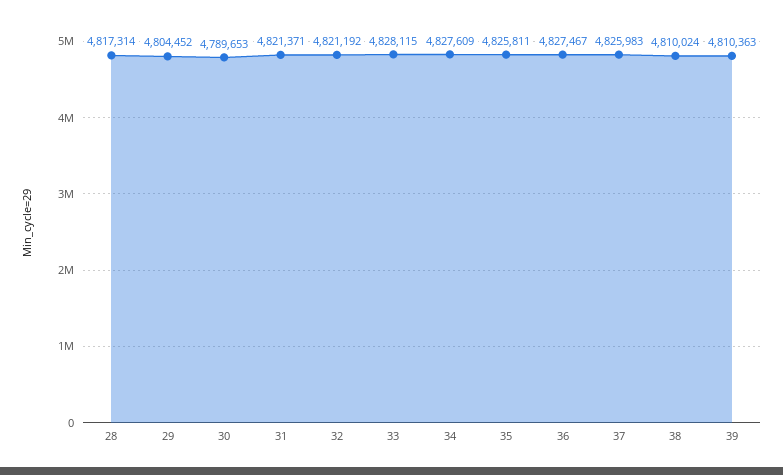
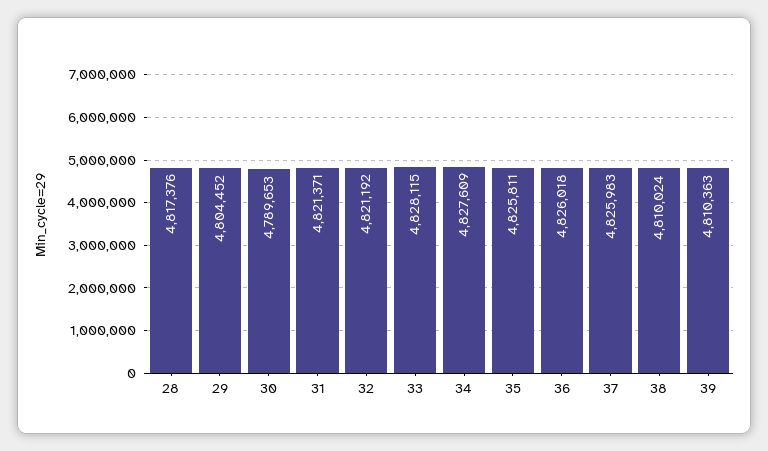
28: 4817314 -> 4817376
36: 4827467 -> 4826018

